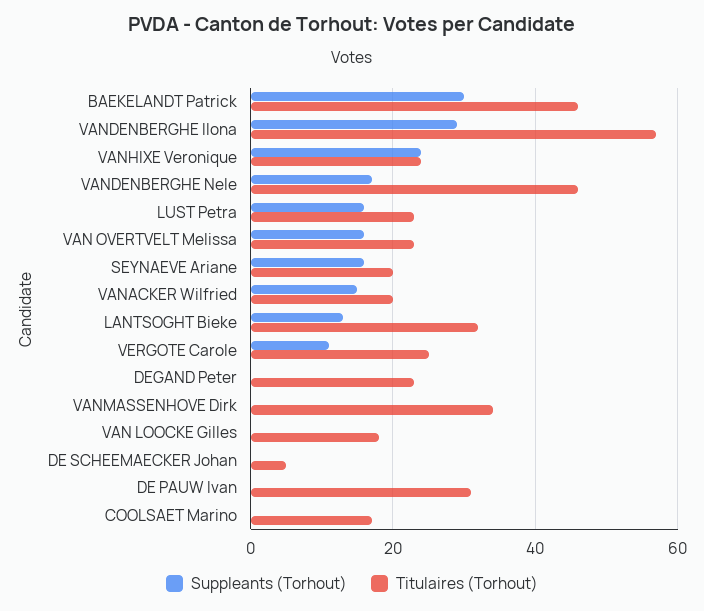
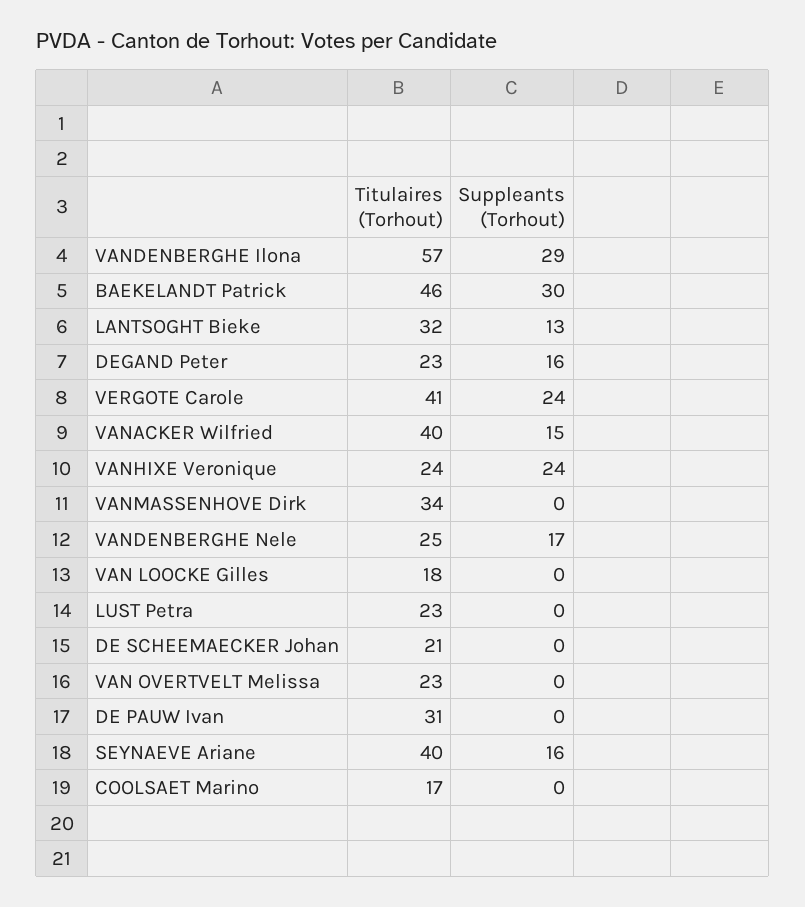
Titulaires (Torhout), VANDENBERGHE Nele: 45 -> 25
Suppleants (Torhout), LUST Petra: 15 -> 0
Suppleants (Torhout), VAN OVERTVELT Melissa: 15 -> 0
Titulaires (Torhout), SEYNAEVE Ariane: 20 -> 40
Titulaires (Torhout), VANACKER Wilfried: 20 -> 40
Suppleants (Torhout), VERGOTE Carole: 10 -> 24
Titulaires (Torhout), VERGOTE Carole: 25 -> 41
Suppleants (Torhout), DEGAND Peter: 0 -> 16
Titulaires (Torhout), DE SCHEEMAECKER Johan: 5 -> 21

